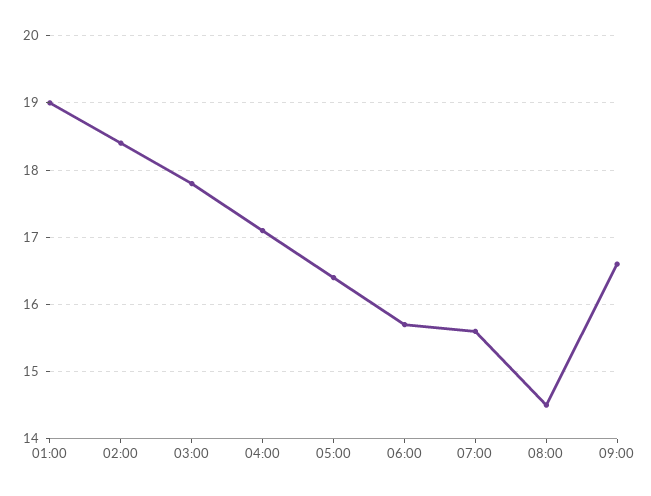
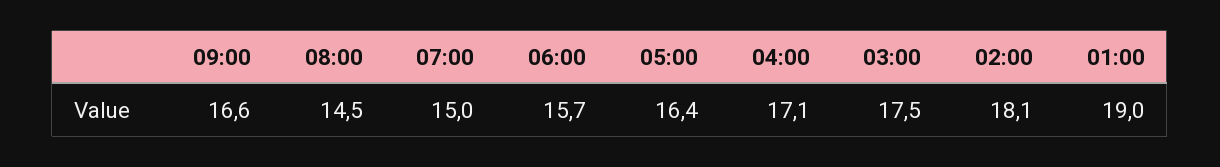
02:00: 18.4 -> 18.1
03:00: 17.8 -> 17.5
07:00: 15.6 -> 15

